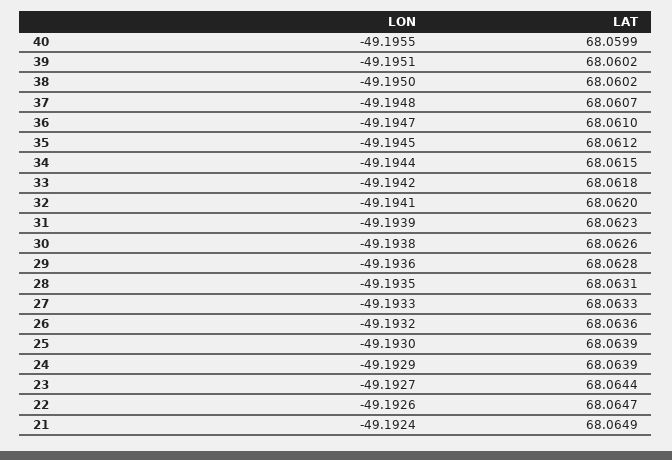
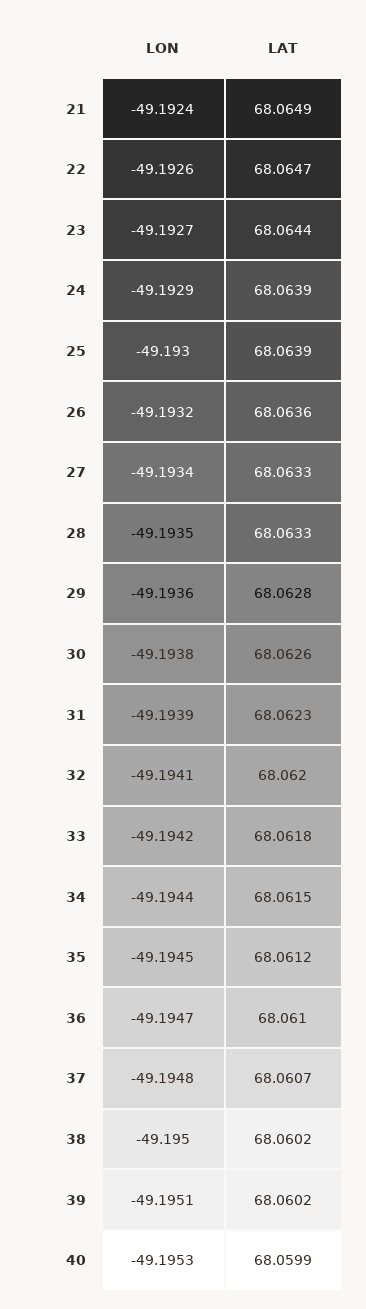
LON, 40: -49.1955 -> -49.1953
LAT, 28: 68.0631 -> 68.0633
LON, 27: -49.1933 -> -49.1934

